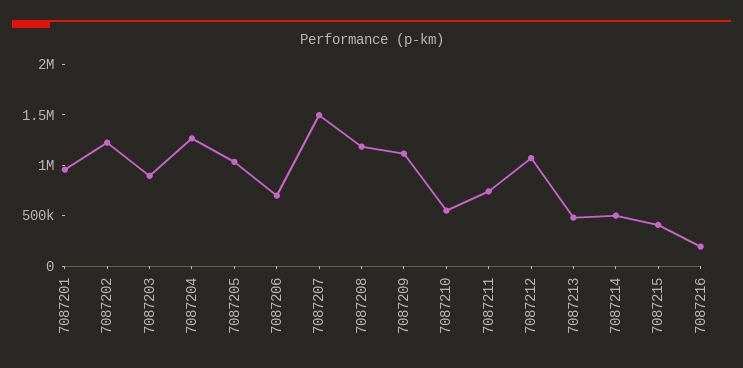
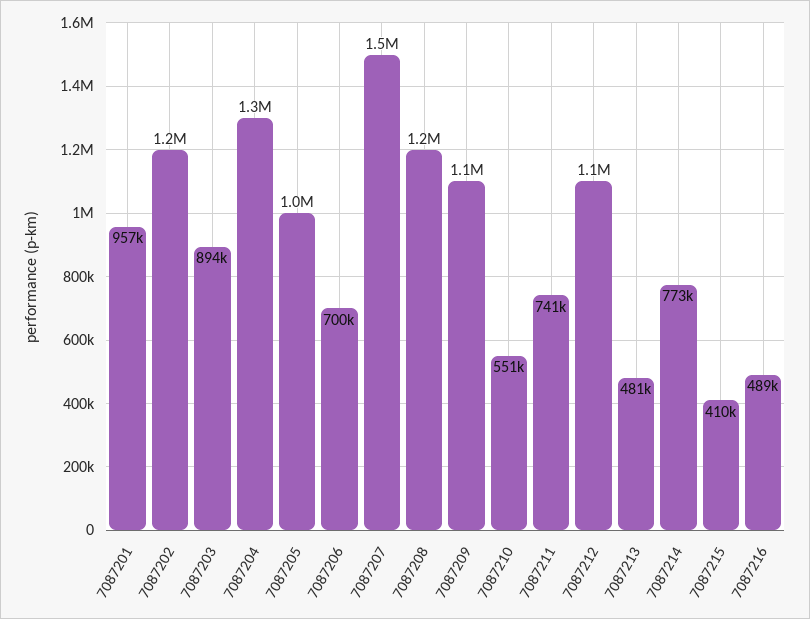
7087214: 500000 -> 773000
7087216: 200000 -> 489000

